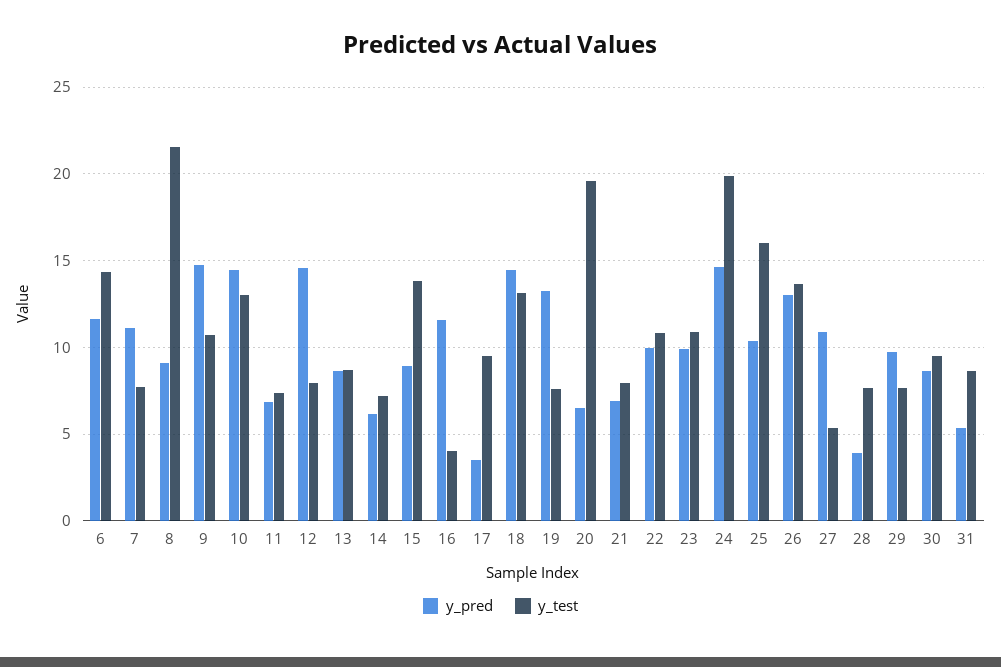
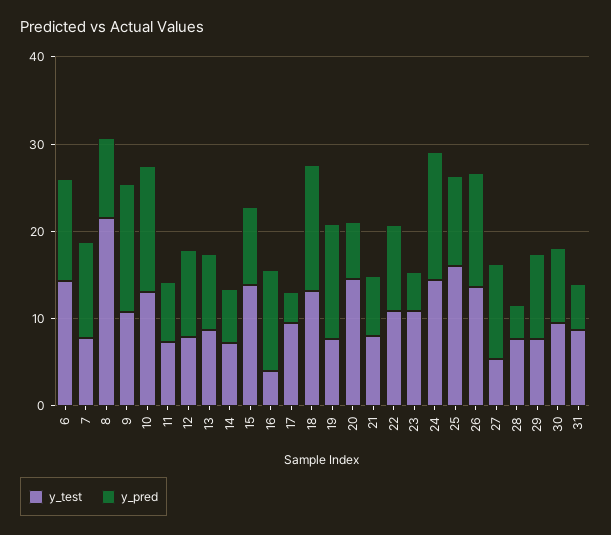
y_pred, 12: 14.5 -> 10
y_test, 20: 19.5 -> 14
y_pred, 23: 10 -> 4
y_test, 24: 20 -> 14

